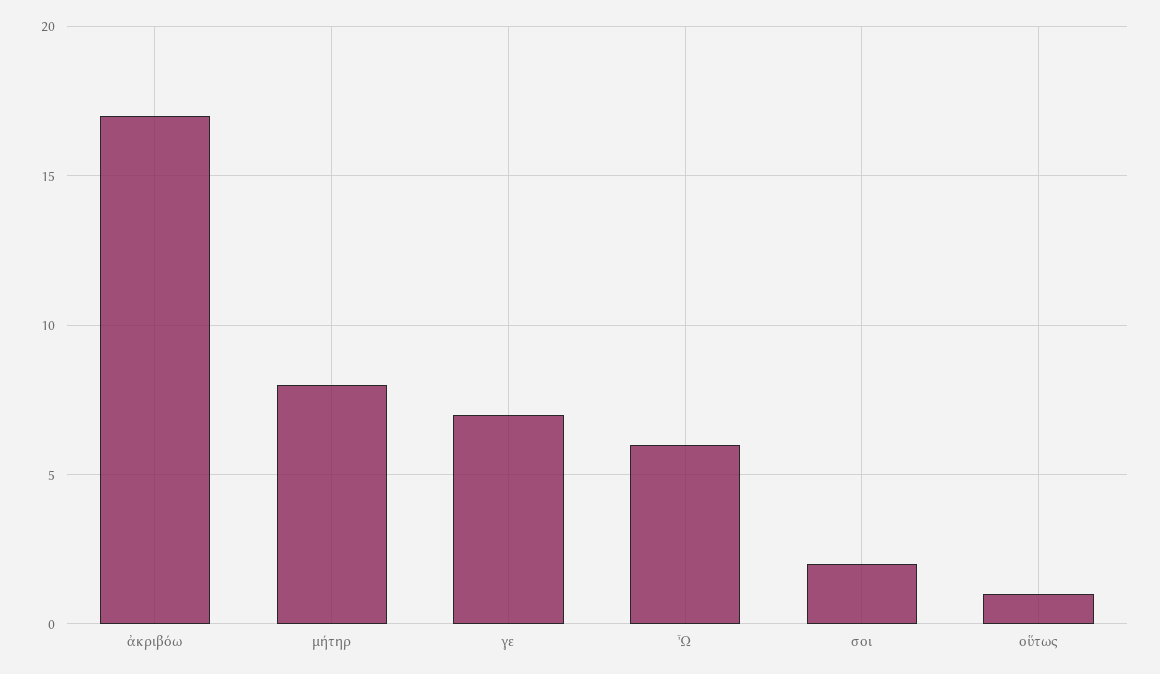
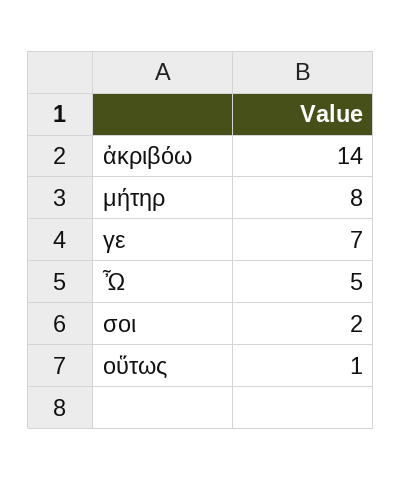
ἀκριβόω: 17 -> 14
Ὦ: 6 -> 5

